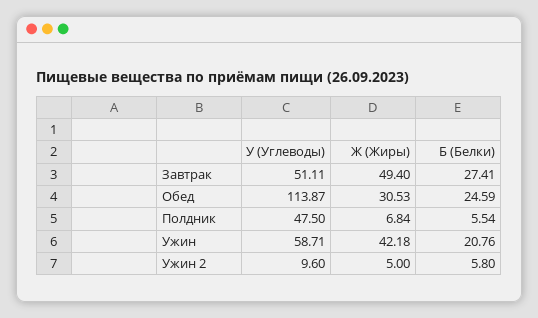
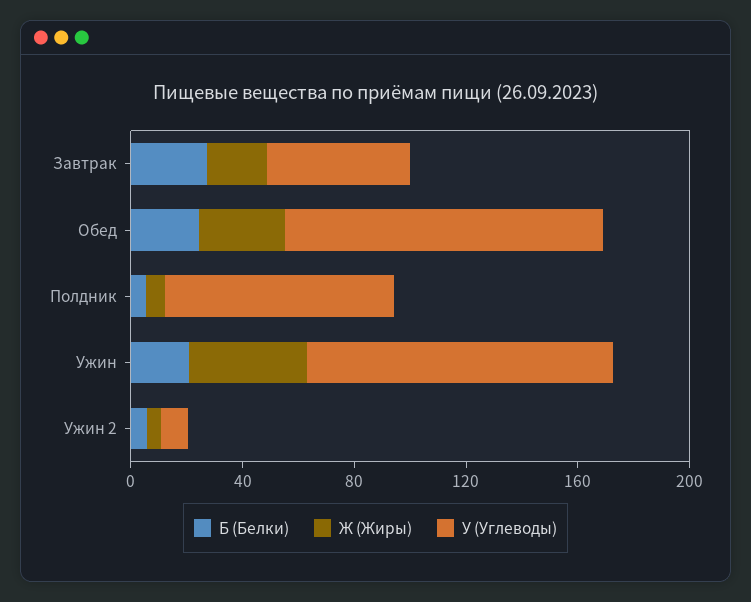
Ж (Жиры), Завтрак: 49.4 -> 20
У (Углеводы), Полдник: 47.5 -> 80
У (Углеводы), Ужин: 58.71 -> 110

